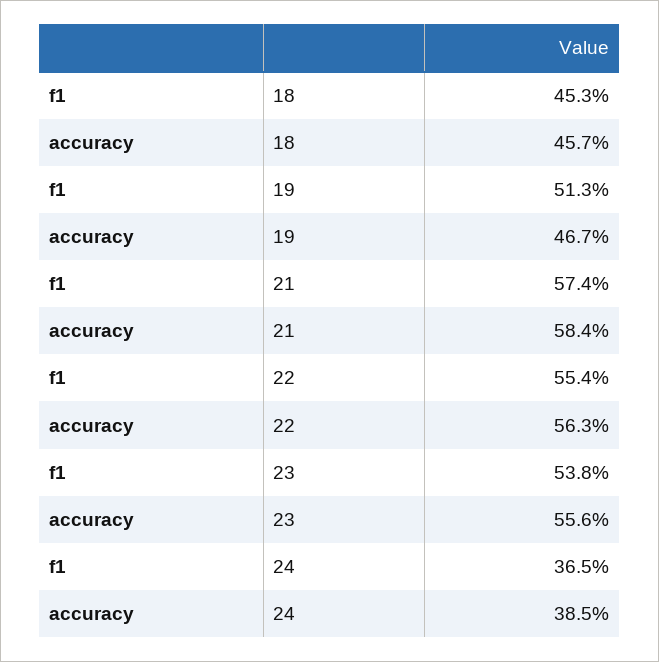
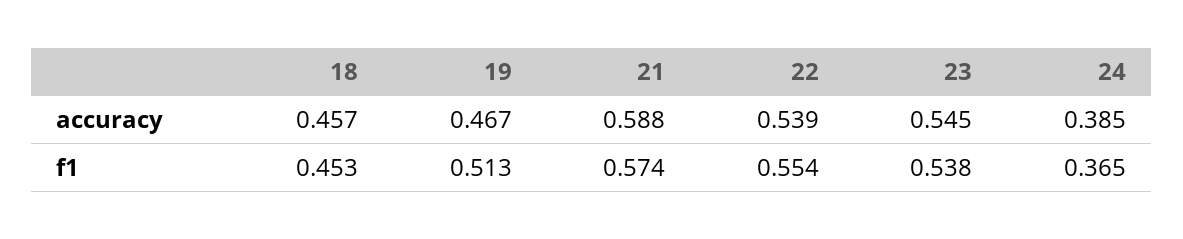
accuracy, 21: 0.584 -> 0.588
accuracy, 22: 0.563 -> 0.539
accuracy, 23: 0.556 -> 0.545

